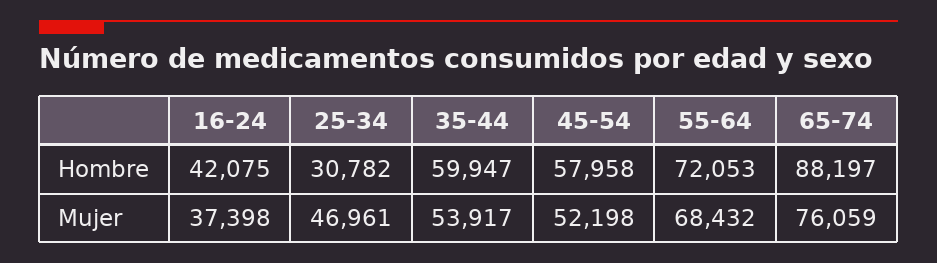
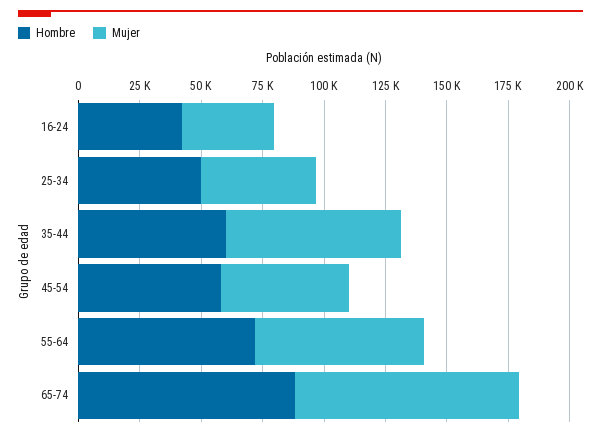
Hombre, 25-34: 30782 -> 50000
Mujer, 35-44: 53917 -> 70000
Mujer, 65-74: 76059 -> 90000

